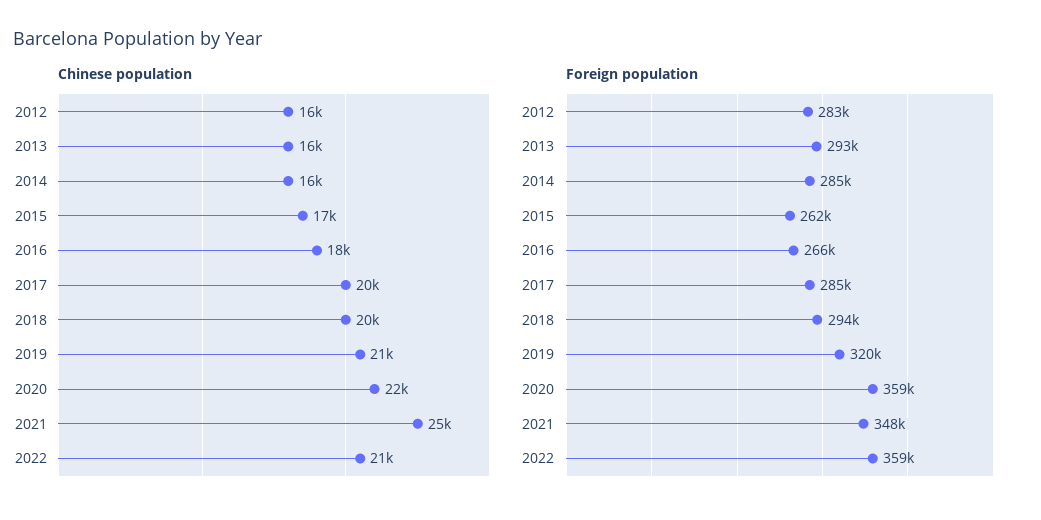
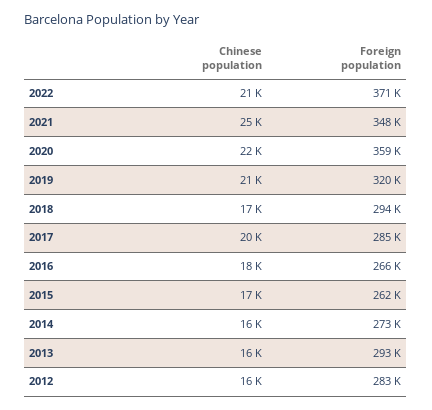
Chinese population, 2018: 20000 -> 17000
Foreign population, 2014: 285000 -> 273000
Foreign population, 2022: 359000 -> 371000

